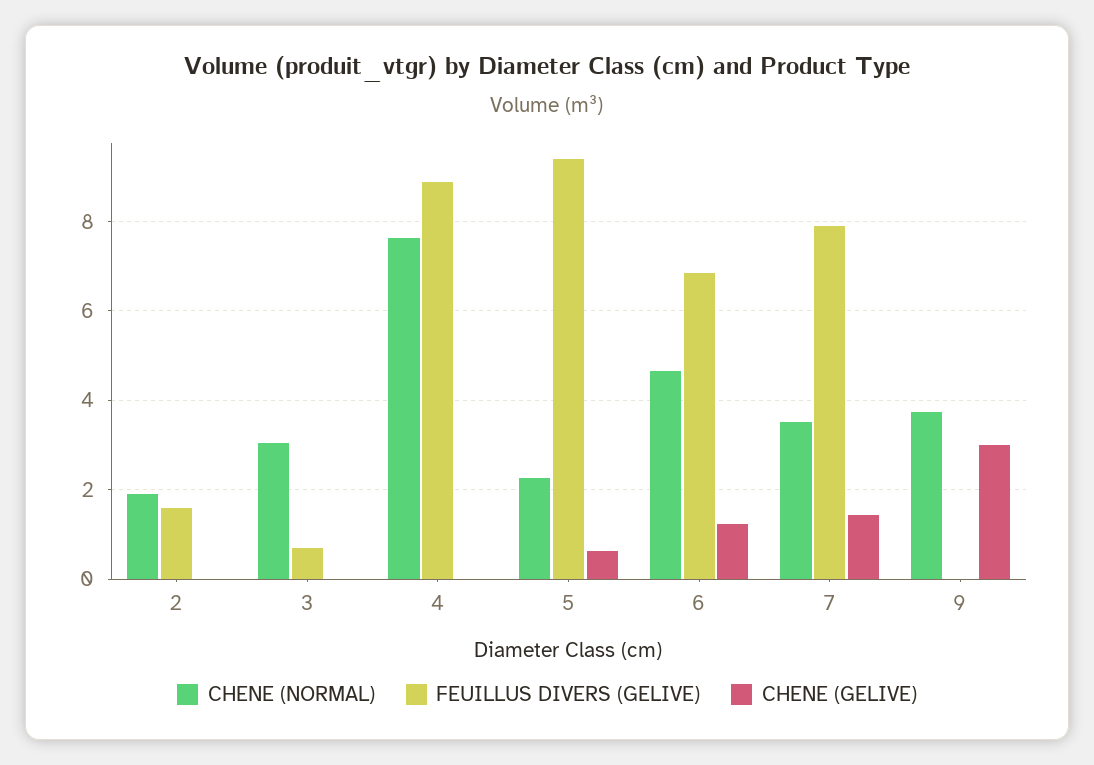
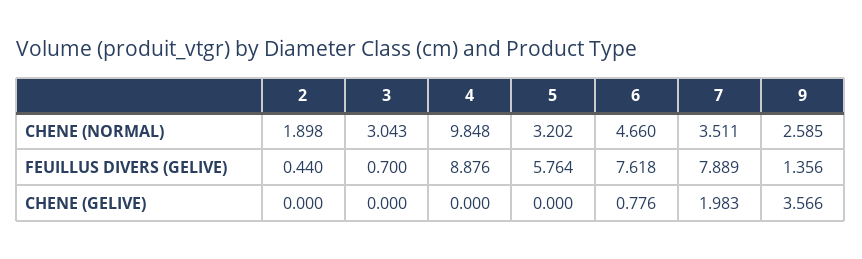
FEUILLUS DIVERS (GELIVE), 2: 1.6 -> 0.44
CHENE (NORMAL), 4: 7.6 -> 9.848
CHENE (NORMAL), 5: 2.2 -> 3.202
FEUILLUS DIVERS (GELIVE), 5: 9.4 -> 5.764
CHENE (GELIVE), 5: 0.6 -> 0
FEUILLUS DIVERS (GELIVE), 6: 6.8 -> 7.618
CHENE (GELIVE), 6: 1.2 -> 0.776
CHENE (GELIVE), 7: 1.4 -> 1.983
CHENE (NORMAL), 9: 3.8 -> 2.585
FEUILLUS DIVERS (GELIVE), 9: 0 -> 1.356
CHENE (GELIVE), 9: 3 -> 3.566

